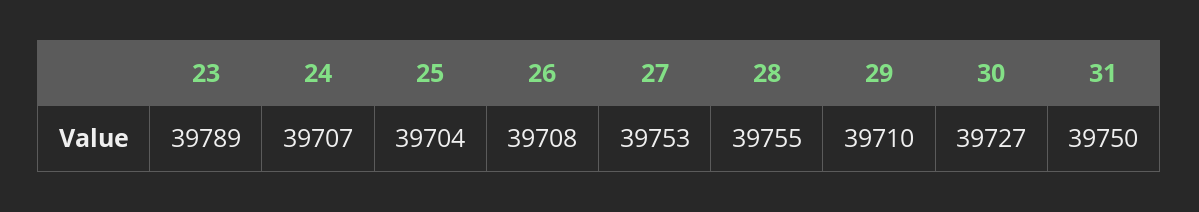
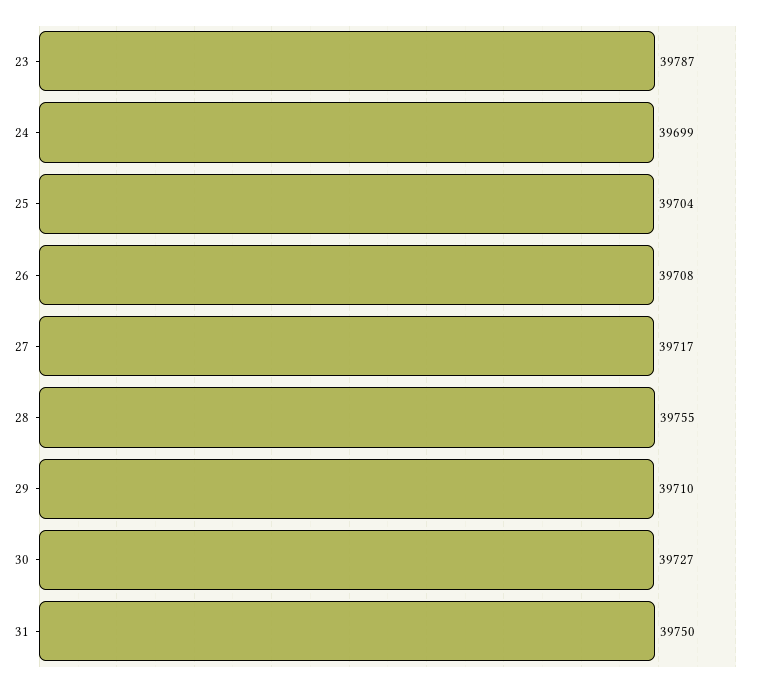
23: 39789 -> 39787
24: 39707 -> 39699
27: 39753 -> 39717

